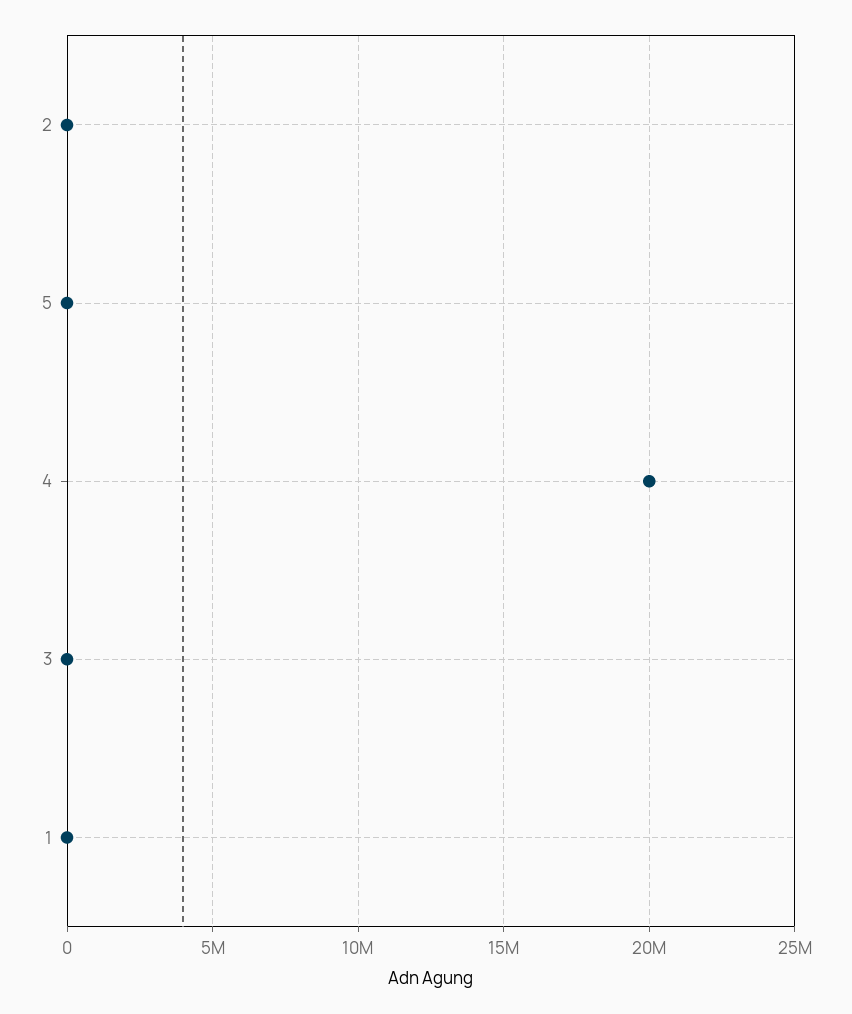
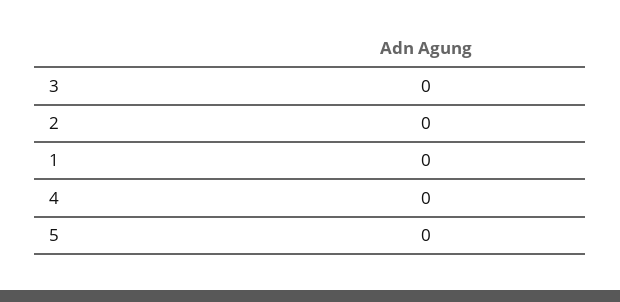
4: 20000000 -> 0

